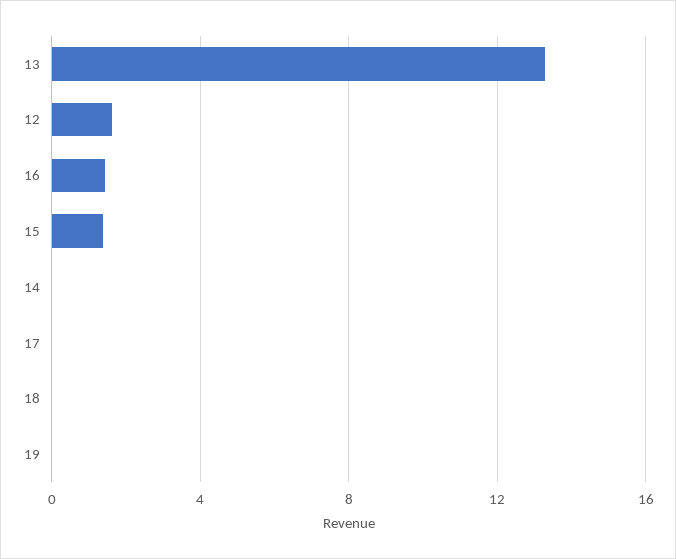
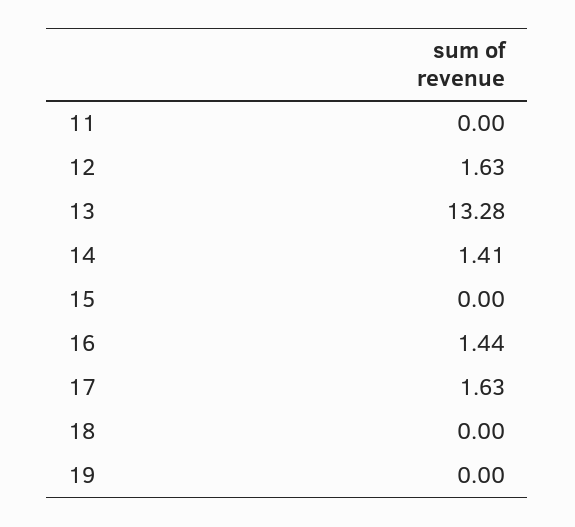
15: 1.5 -> 0
14: 0 -> 1.41
17: 0 -> 1.63
11: none -> 0

